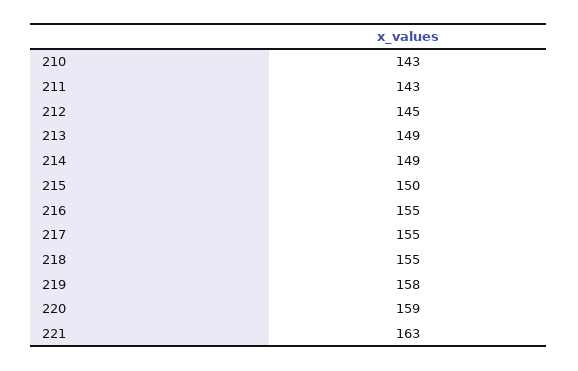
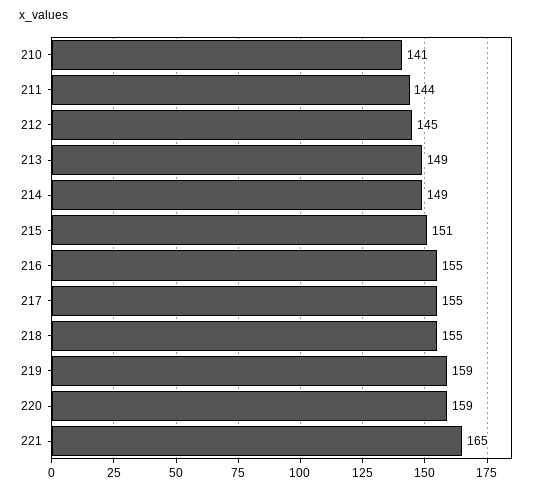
210: 143 -> 141
211: 143 -> 144
215: 150 -> 151
219: 158 -> 159
221: 163 -> 165

